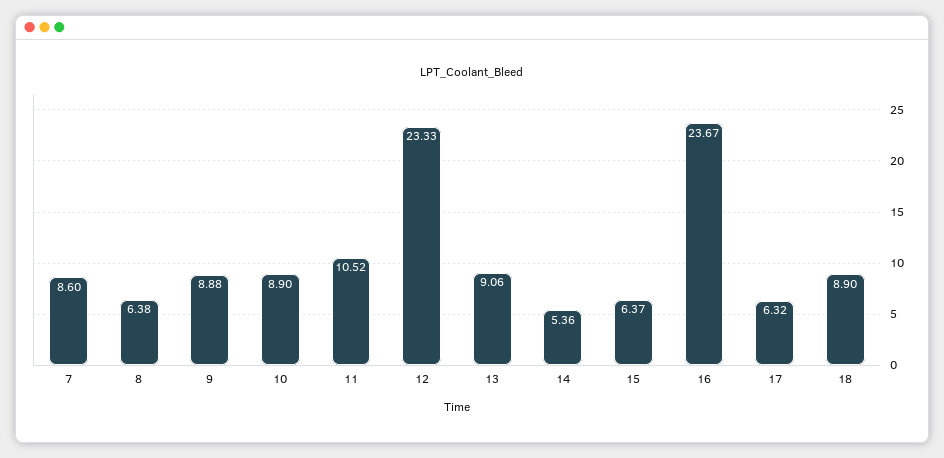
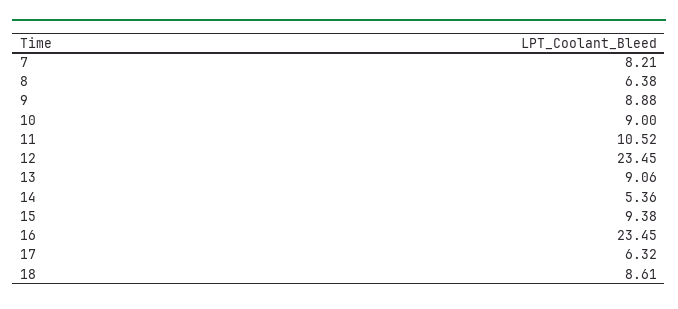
7: 8.6 -> 8.21
10: 8.9 -> 9
12: 23.33 -> 23.45
15: 6.37 -> 9.38
16: 23.67 -> 23.45
18: 8.9 -> 8.61

